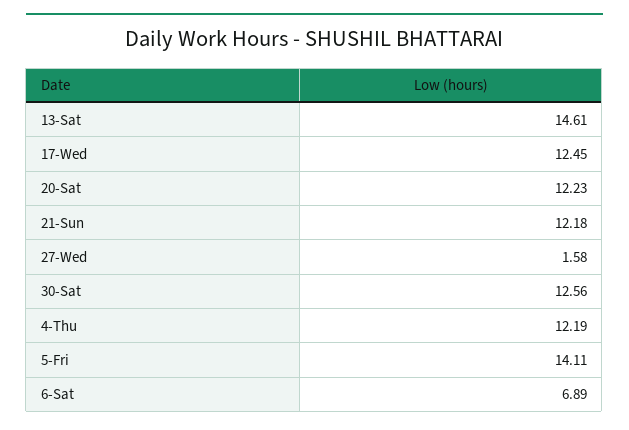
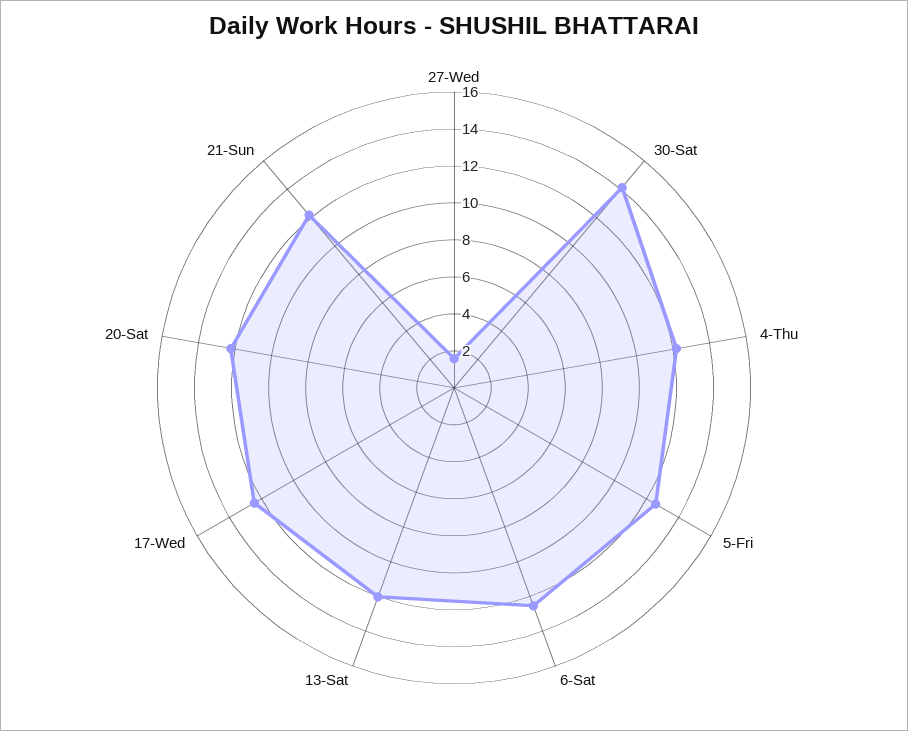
13-Sat: 14.61 -> 12
30-Sat: 12.56 -> 14
5-Fri: 14.11 -> 12.5
6-Sat: 6.89 -> 12.5

